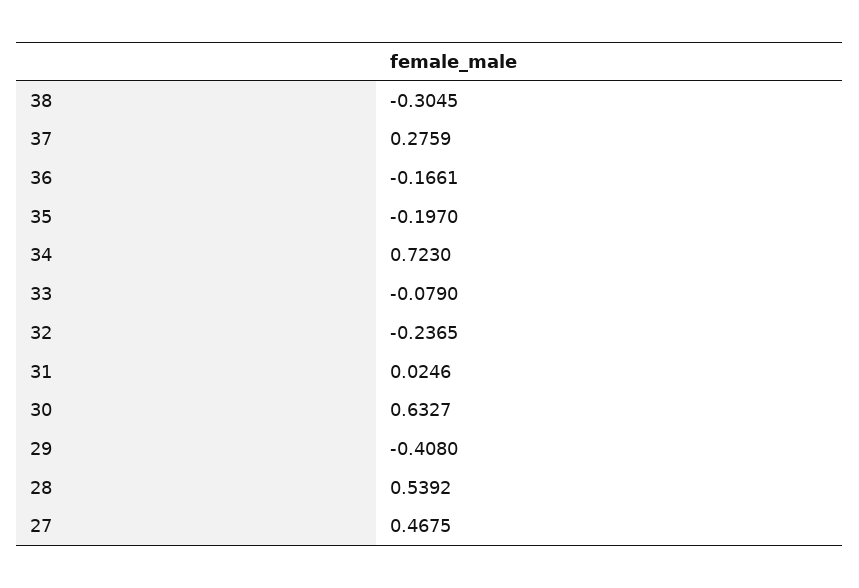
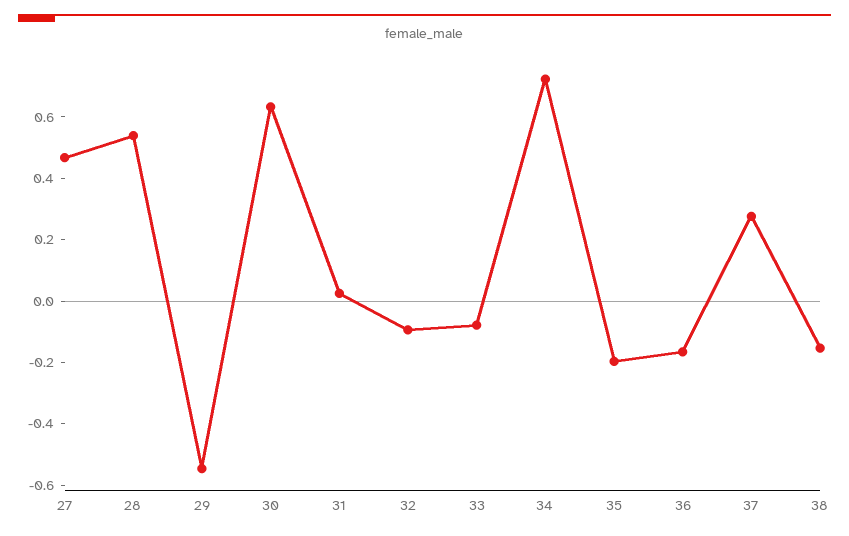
38: -0.3045 -> -0.15
32: -0.2365 -> -0.1
29: -0.408 -> -0.55

